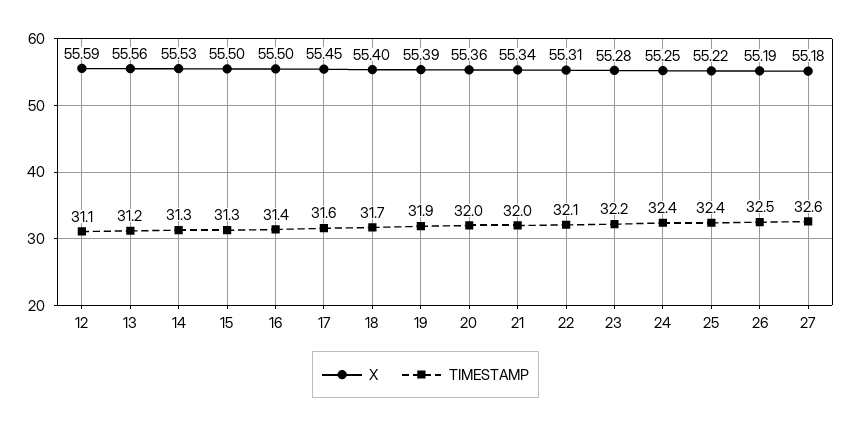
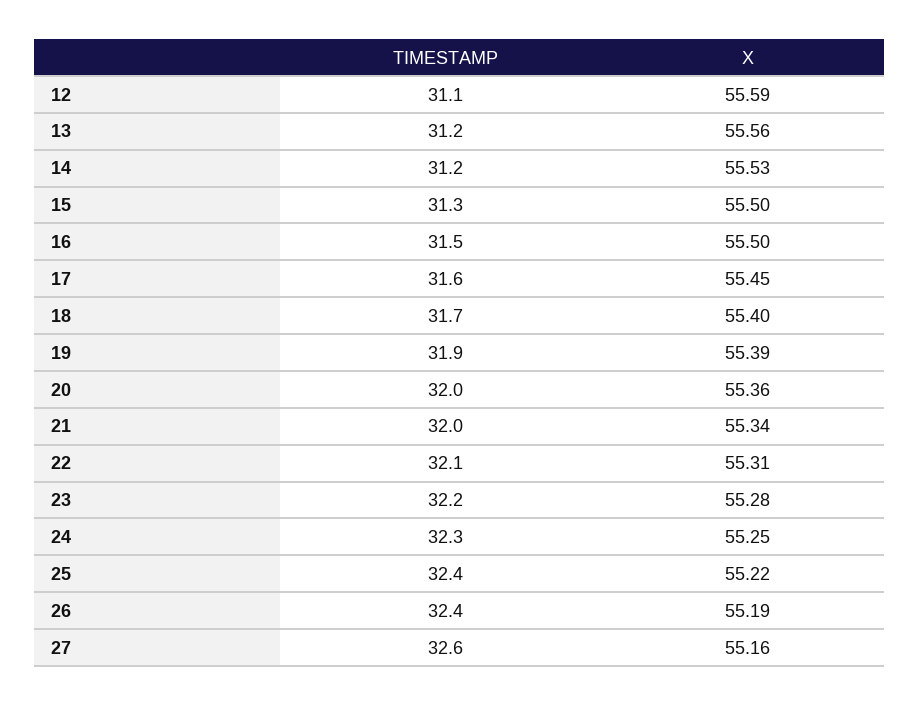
TIMESTAMP, 14: 31.3 -> 31.2
TIMESTAMP, 16: 31.4 -> 31.5
TIMESTAMP, 24: 32.4 -> 32.3
TIMESTAMP, 26: 32.5 -> 32.4
X, 27: 55.18 -> 55.16

